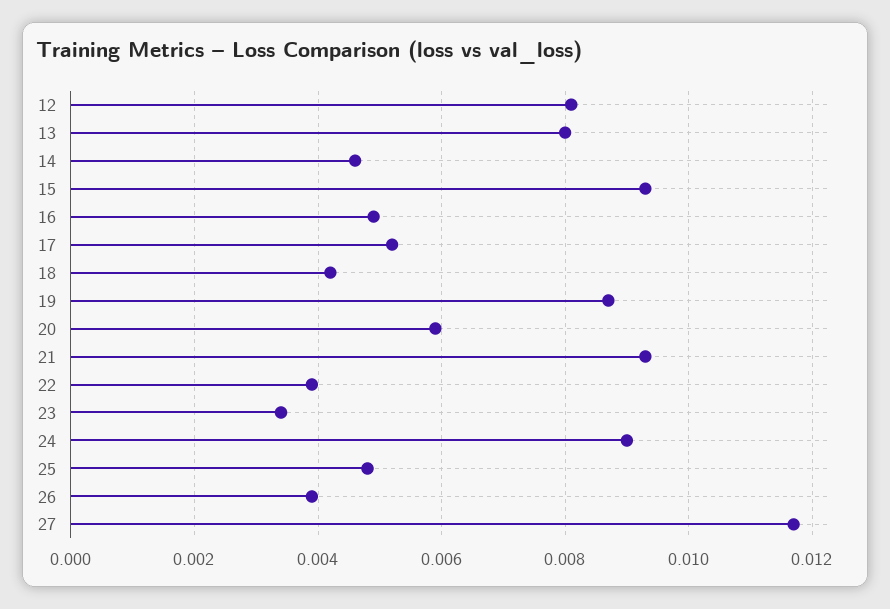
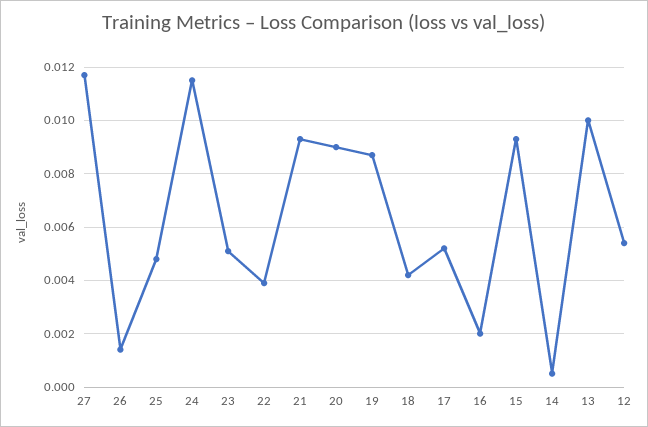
12: 0.008 -> 0.0055
13: 0.008 -> 0.01
14: 0.0045 -> 0.0005
16: 0.005 -> 0.002
20: 0.006 -> 0.009
23: 0.0035 -> 0.005
24: 0.009 -> 0.0115
26: 0.004 -> 0.0015

